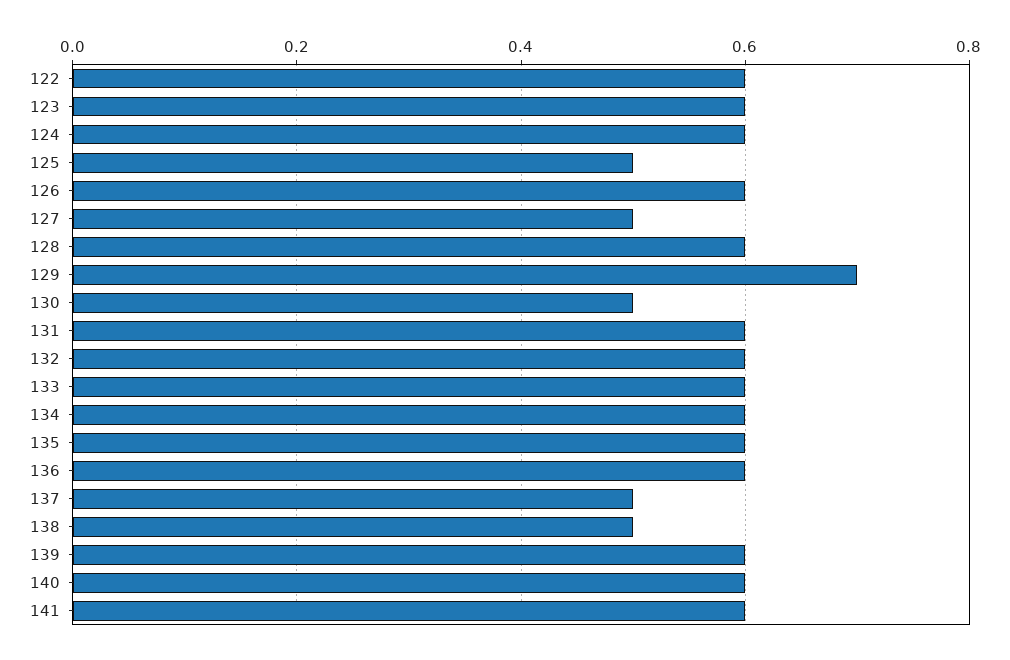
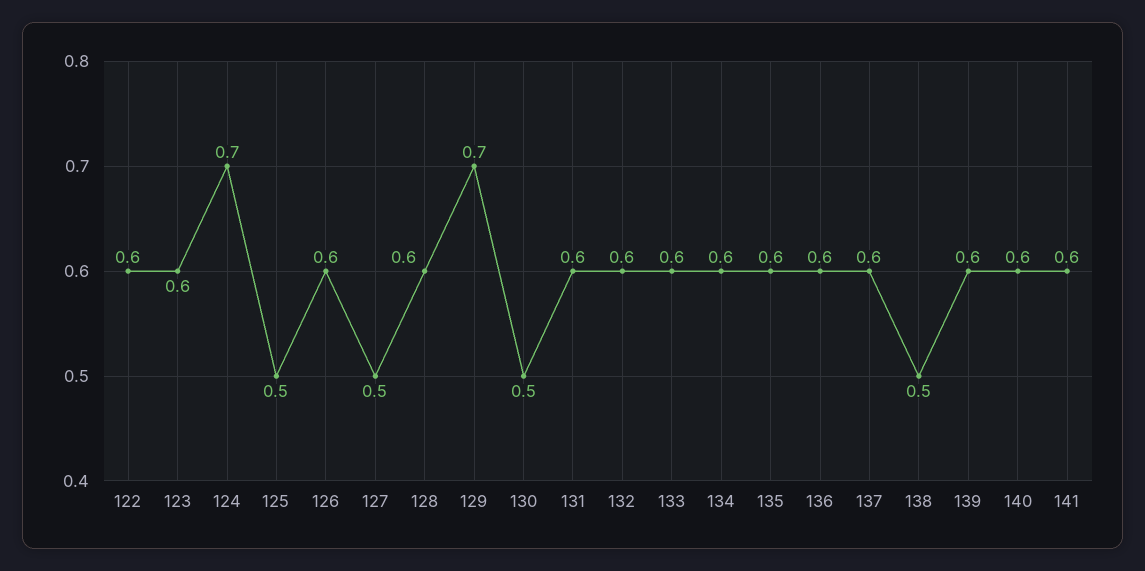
124: 0.6 -> 0.7
137: 0.5 -> 0.6

